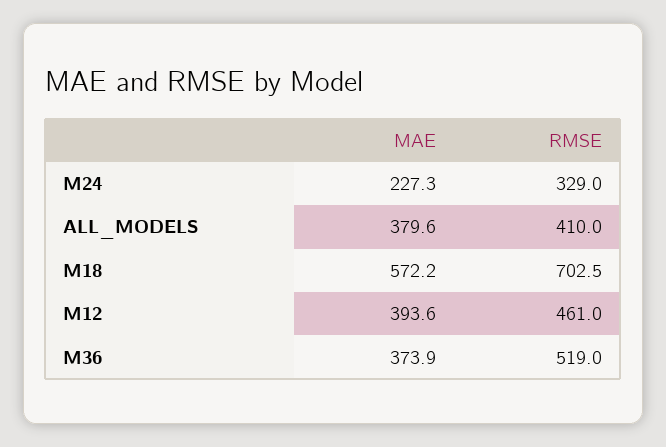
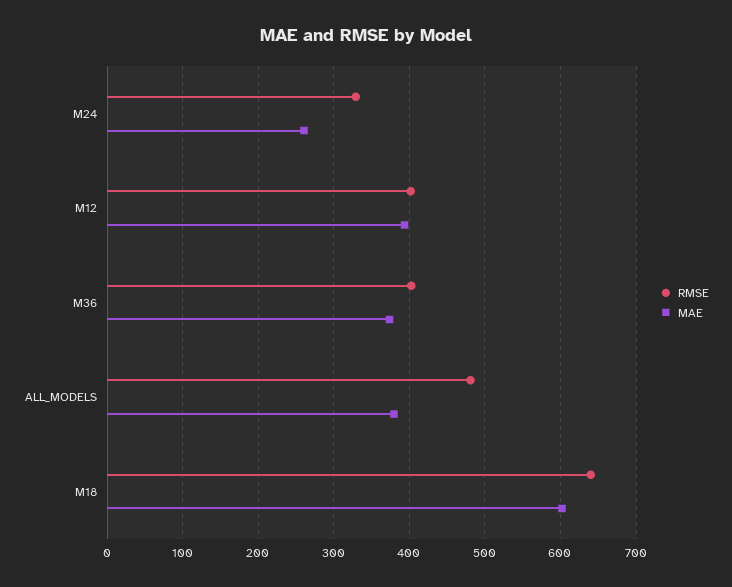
MAE, M24: 227.3 -> 260
RMSE, ALL_MODELS: 410 -> 480
MAE, M18: 572.2 -> 600
RMSE, M18: 702.5 -> 640
RMSE, M12: 461 -> 400
RMSE, M36: 519 -> 400

